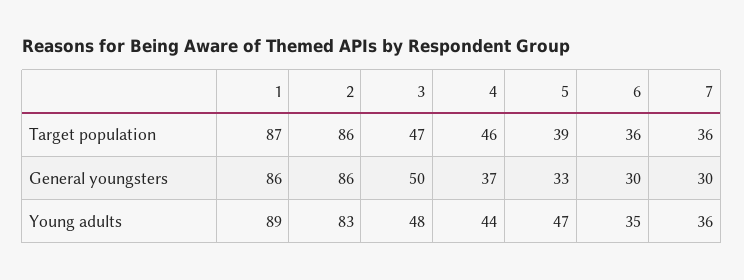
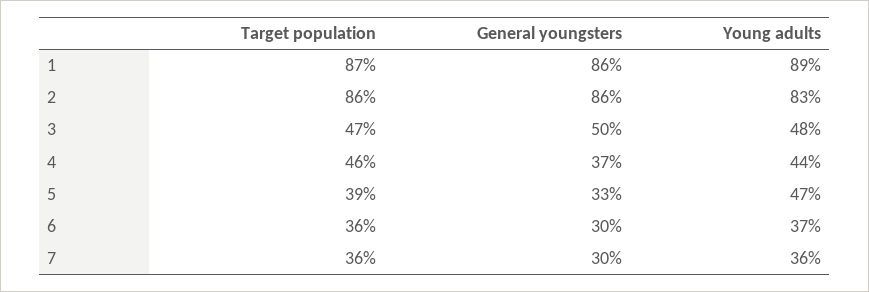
6, Young adults: 35 -> 37

